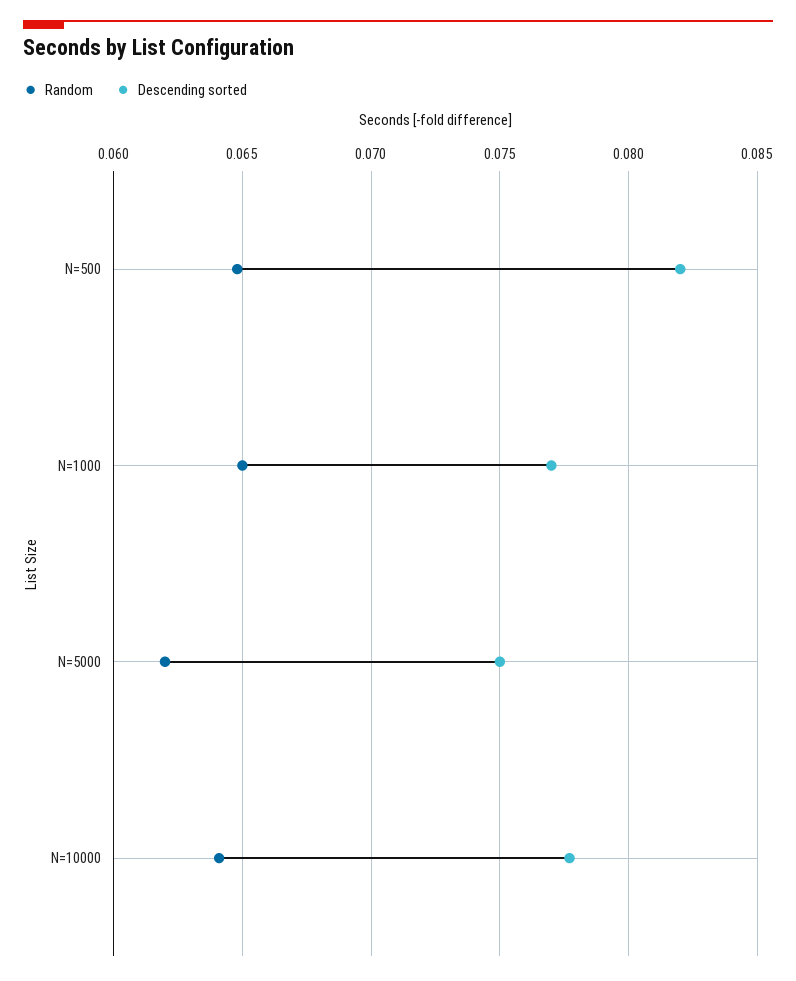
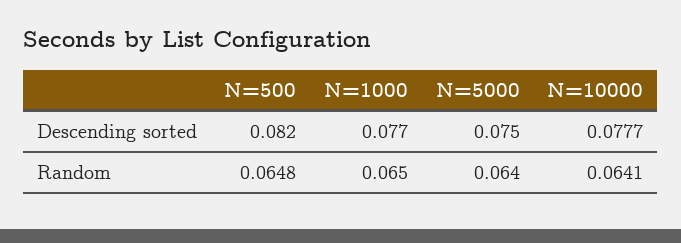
Random, N=5000: 0.062 -> 0.064

